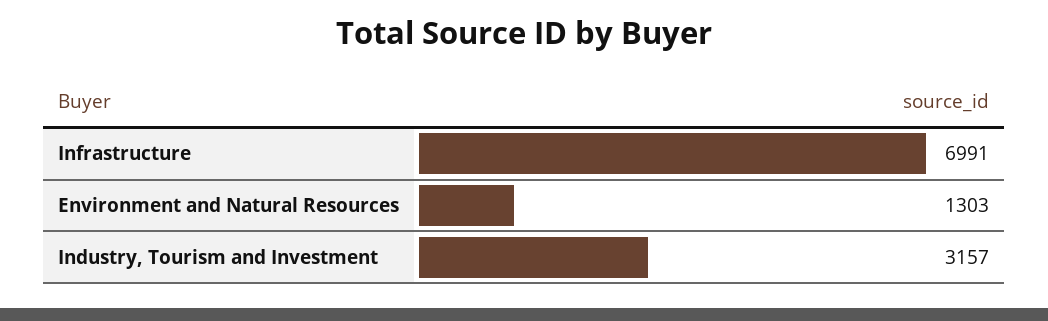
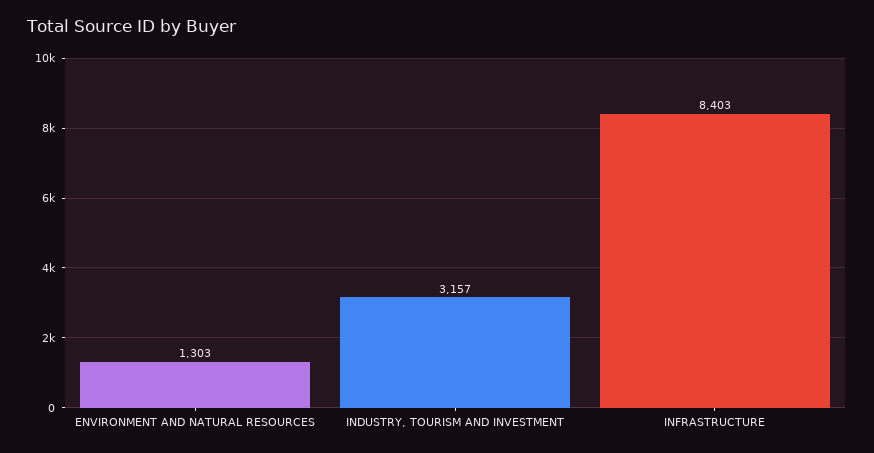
Infrastructure: 6991 -> 8403

